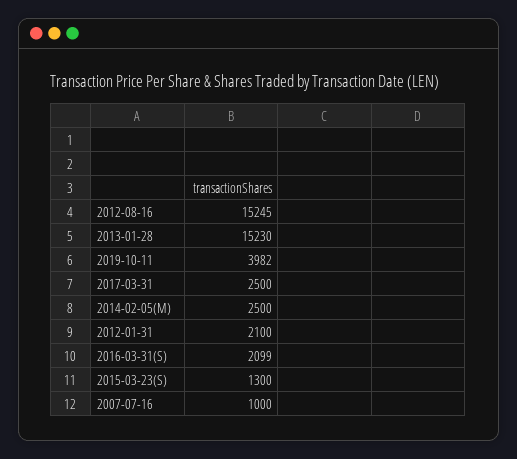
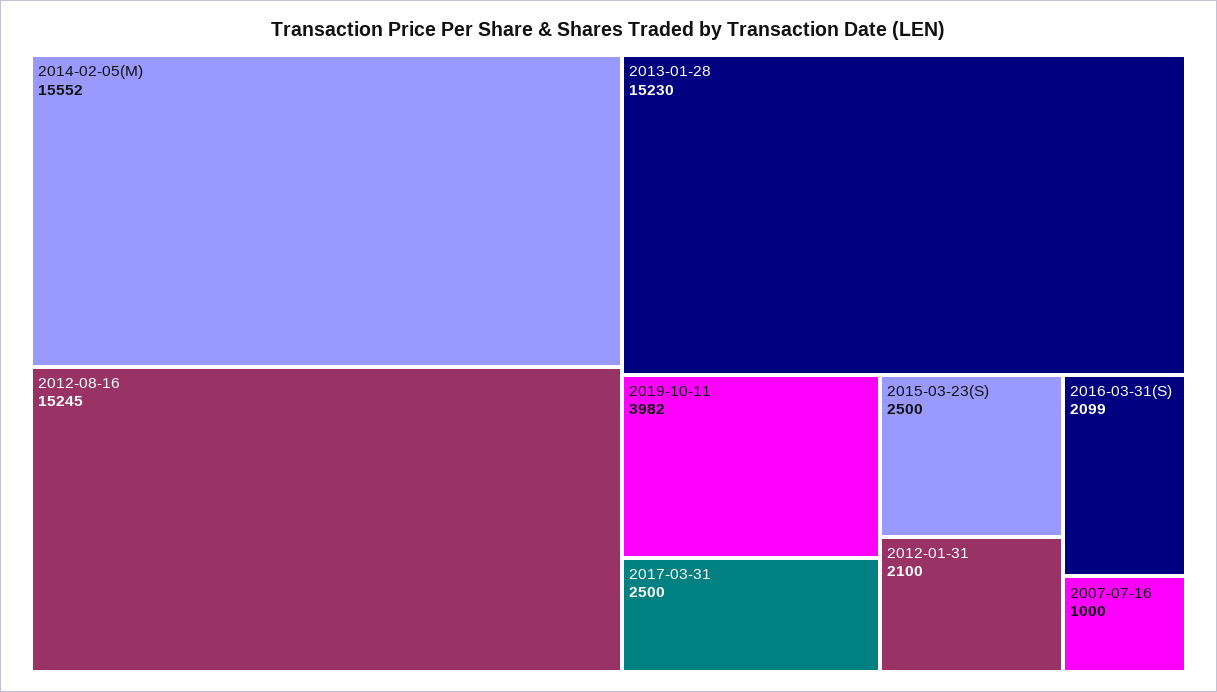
2014-02-05(M): 2500 -> 15552
2015-03-23(S): 1300 -> 2500

